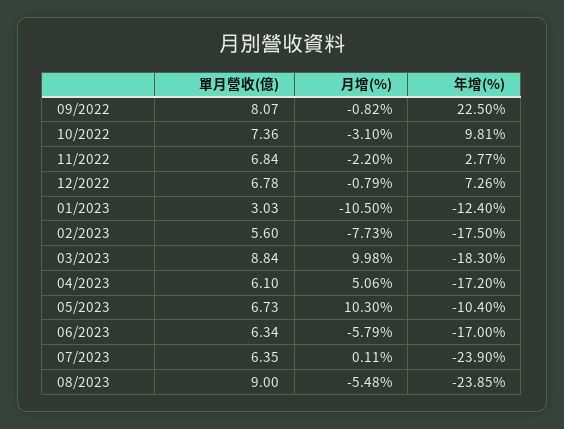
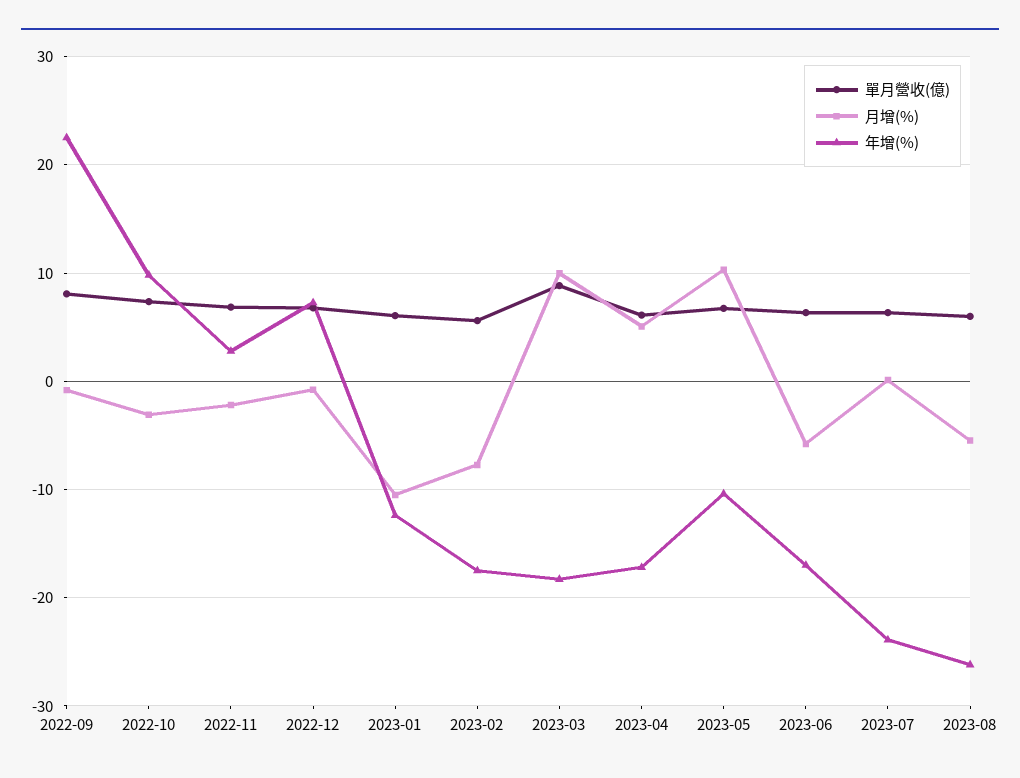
單月營收(億), 01/2023: 3.03 -> 6
單月營收(億), 08/2023: 9 -> 6
年增(%), 08/2023: -23.85 -> -26

